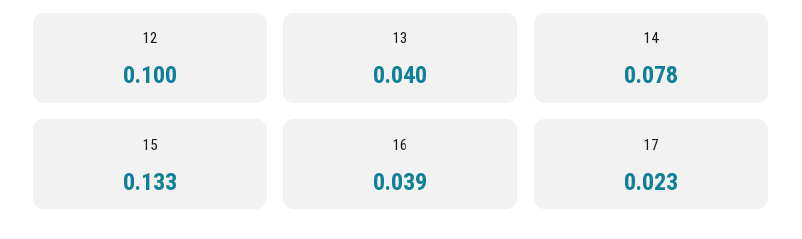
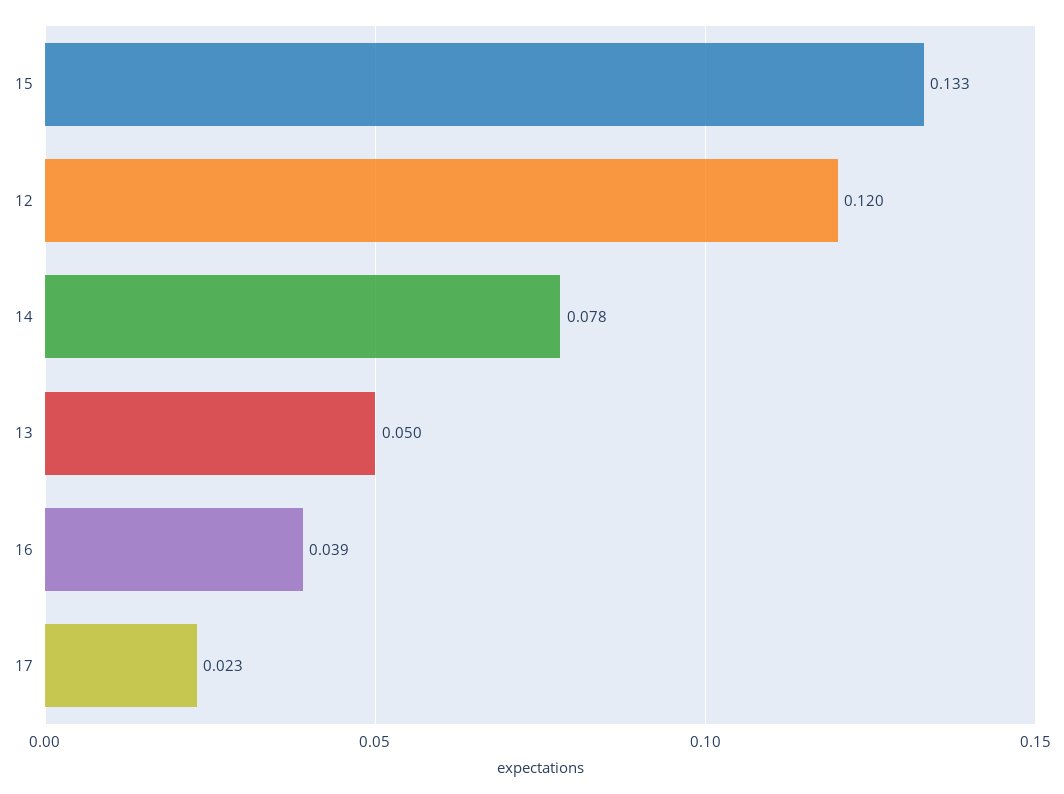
12: 0.1 -> 0.12
13: 0.04 -> 0.05

